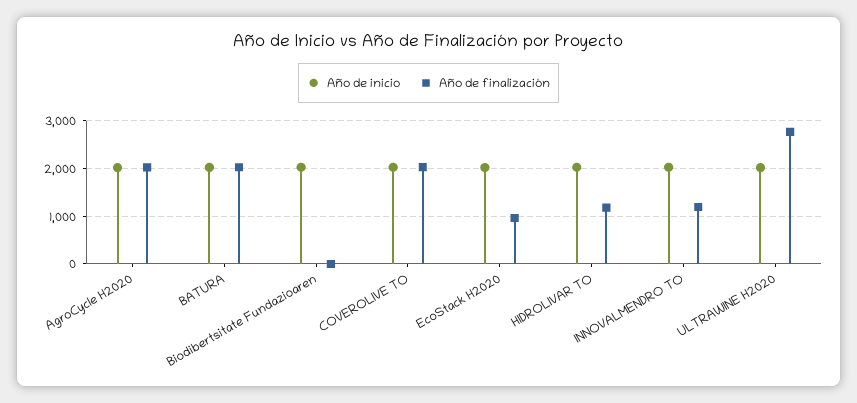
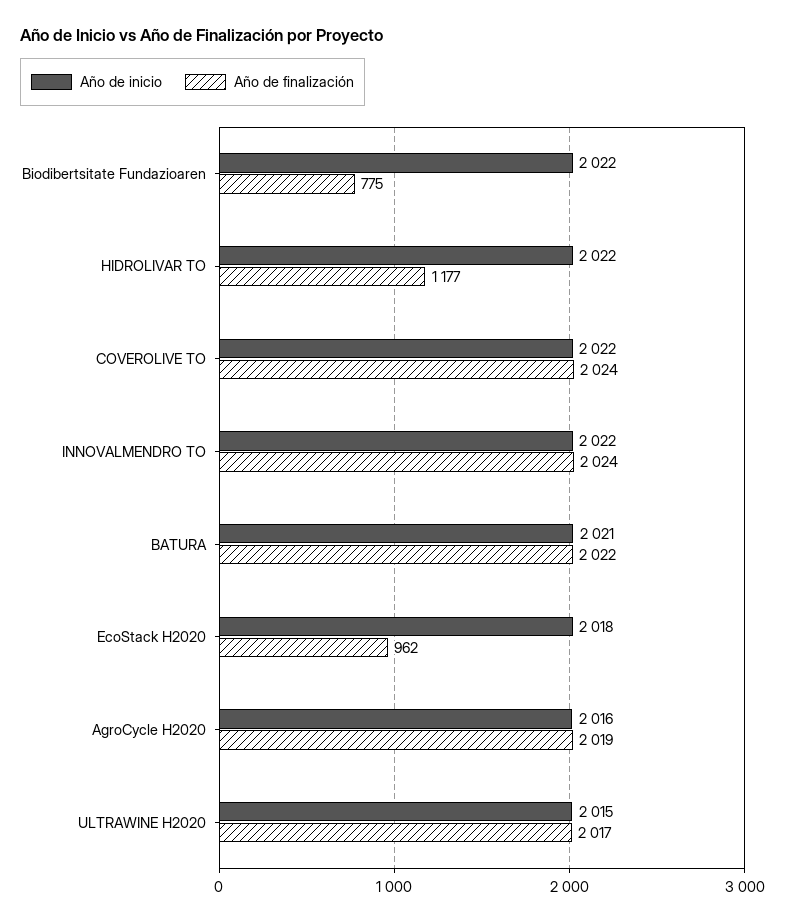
Año de finalización, Biodibertsitate Fundazioaren: 0 -> 775
Año de finalización, INNOVALMENDRO TO: 1200 -> 2024
Año de finalización, ULTRAWINE H2020: 2800 -> 2017

